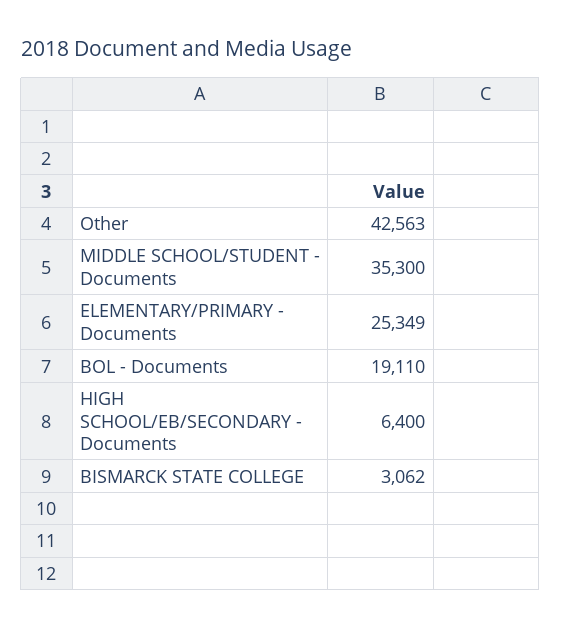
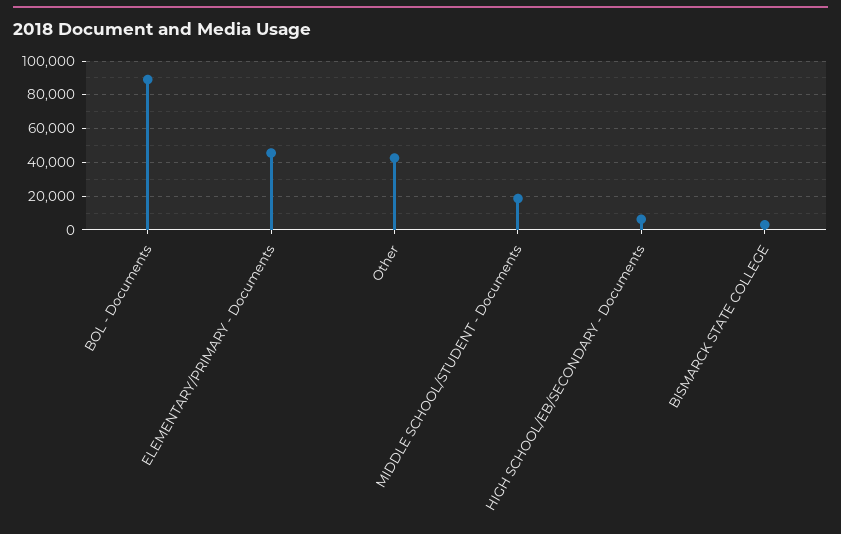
MIDDLE SCHOOL/STUDENT - Documents: 35300 -> 20000
ELEMENTARY/PRIMARY - Documents: 25349 -> 45000
BOL - Documents: 19110 -> 90000

